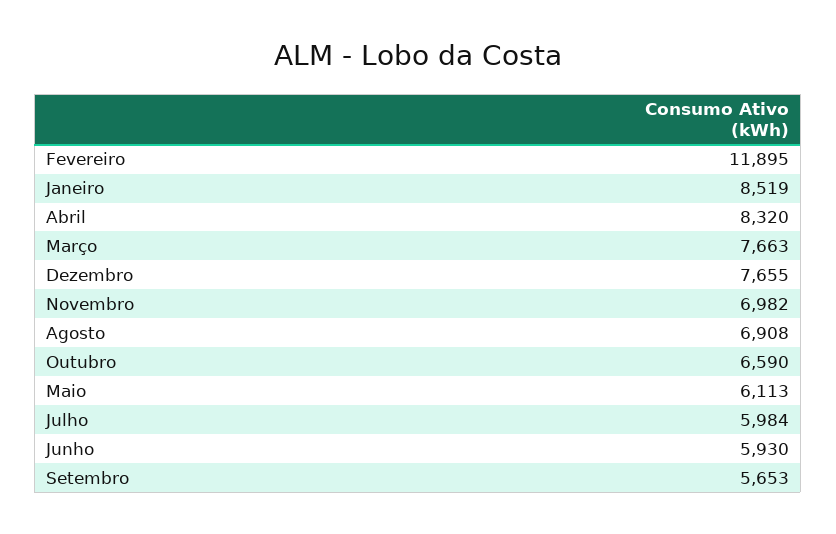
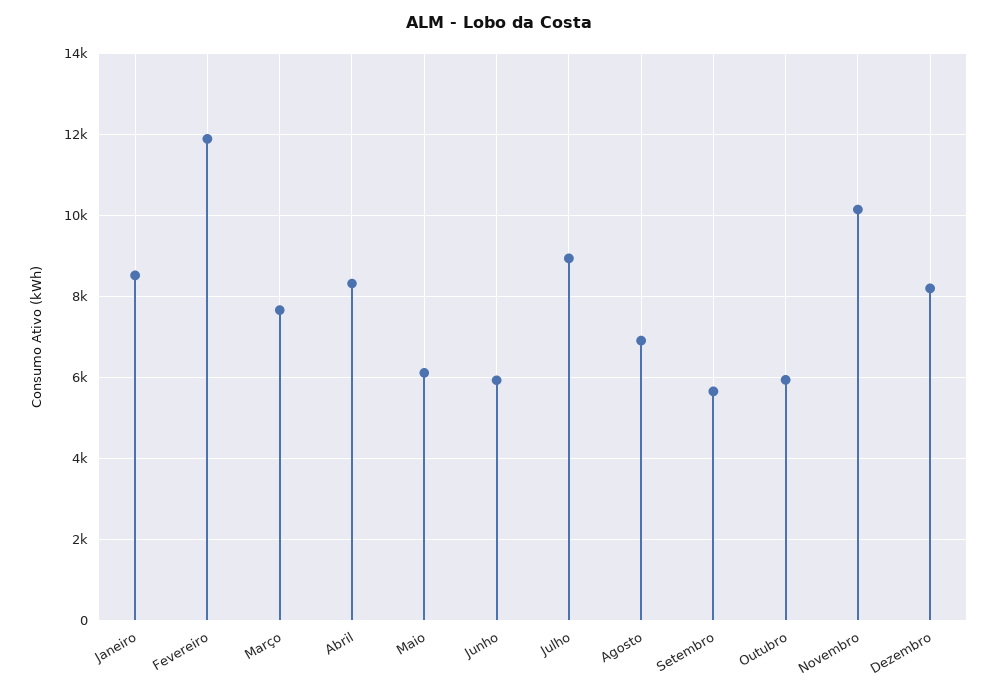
Dezembro: 7655 -> 8200
Novembro: 6982 -> 10200
Outubro: 6590 -> 6000
Julho: 5984 -> 9000

